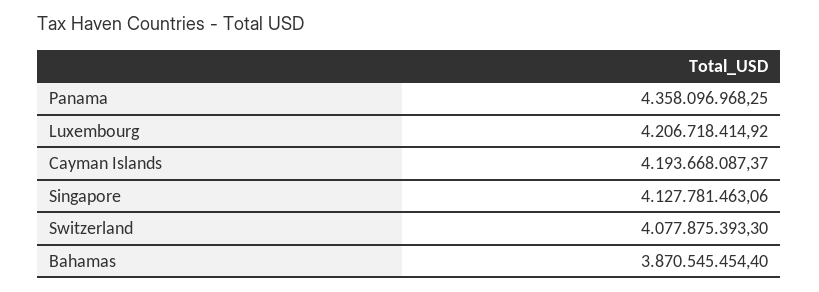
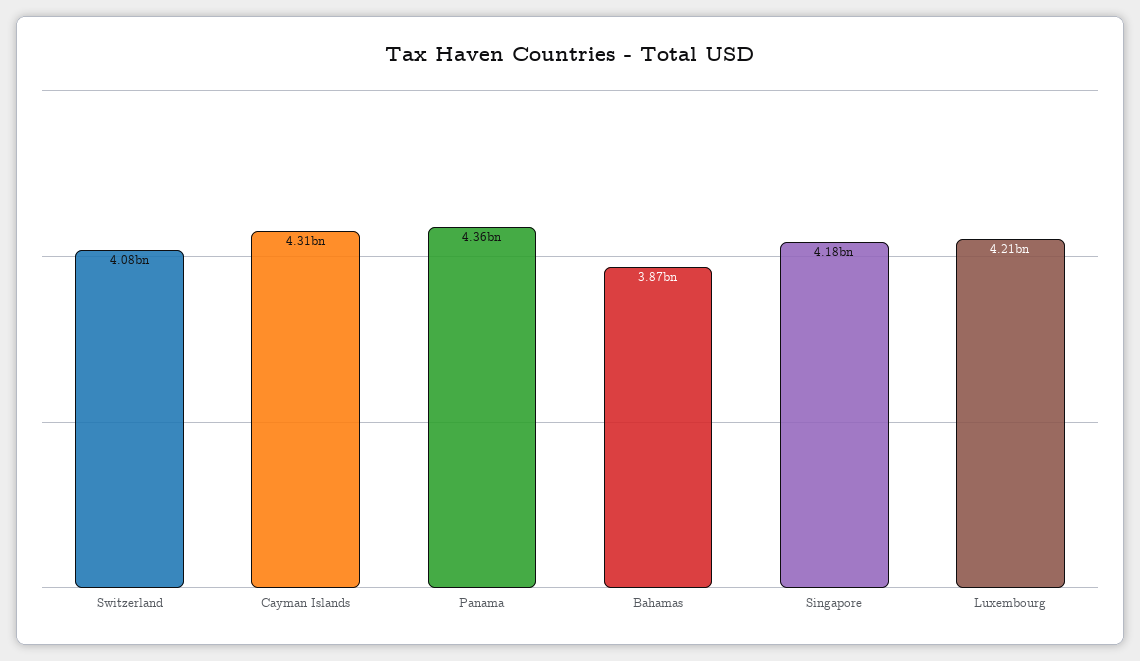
Cayman Islands: 4193668087.37 -> 4310000000
Singapore: 4127781463.06 -> 4180000000

